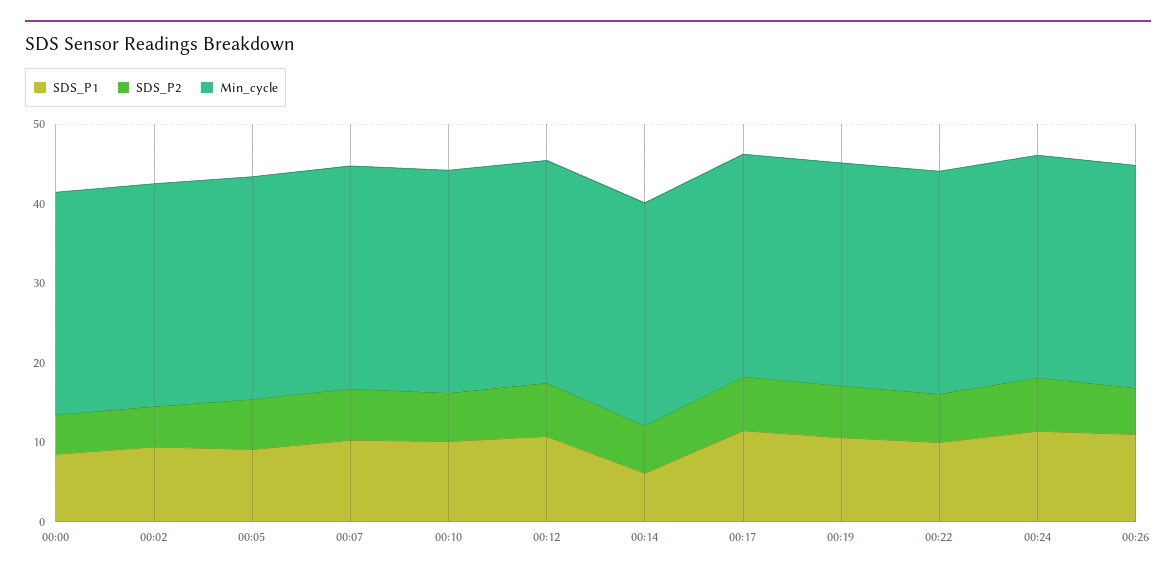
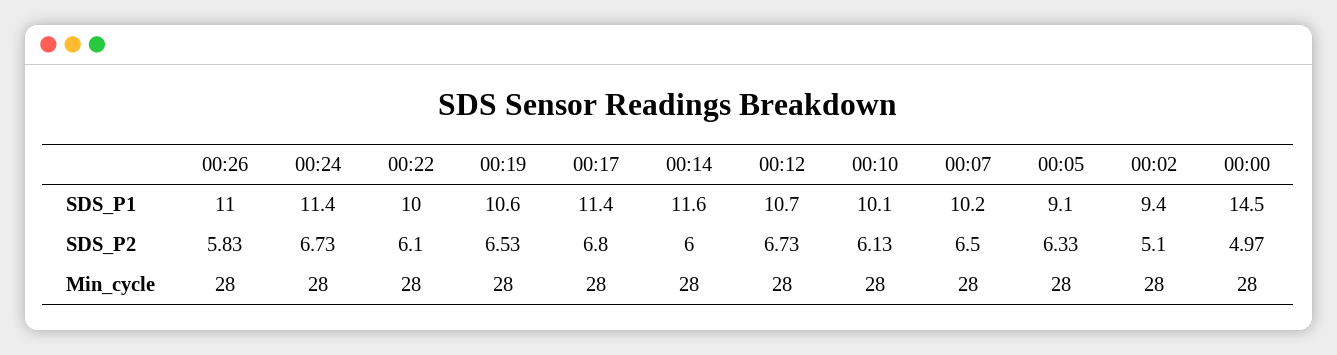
SDS_P1, 00:00: 8 -> 14.5
SDS_P1, 00:14: 6 -> 11.6

